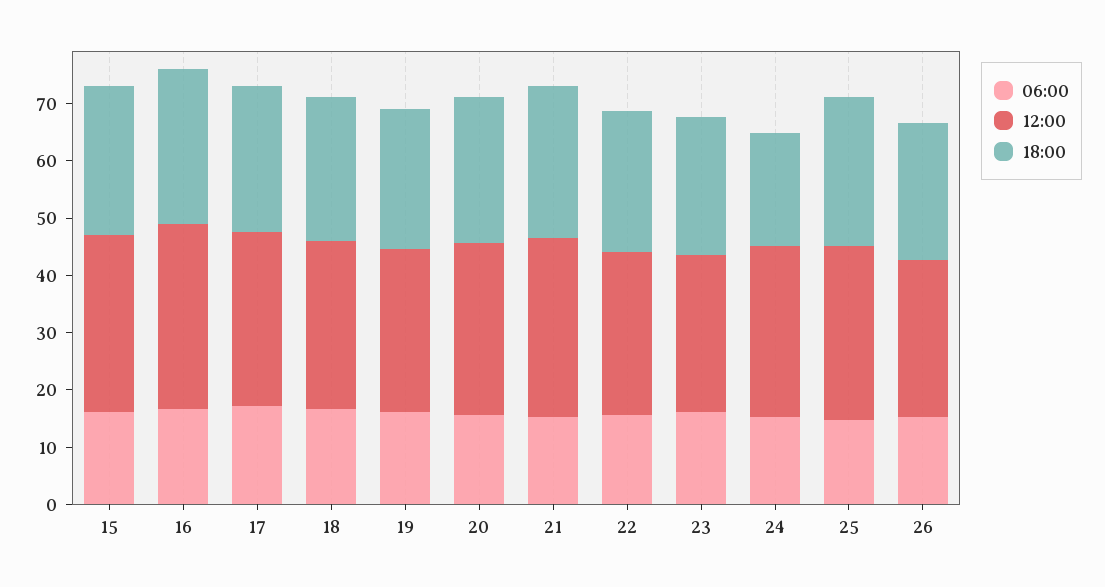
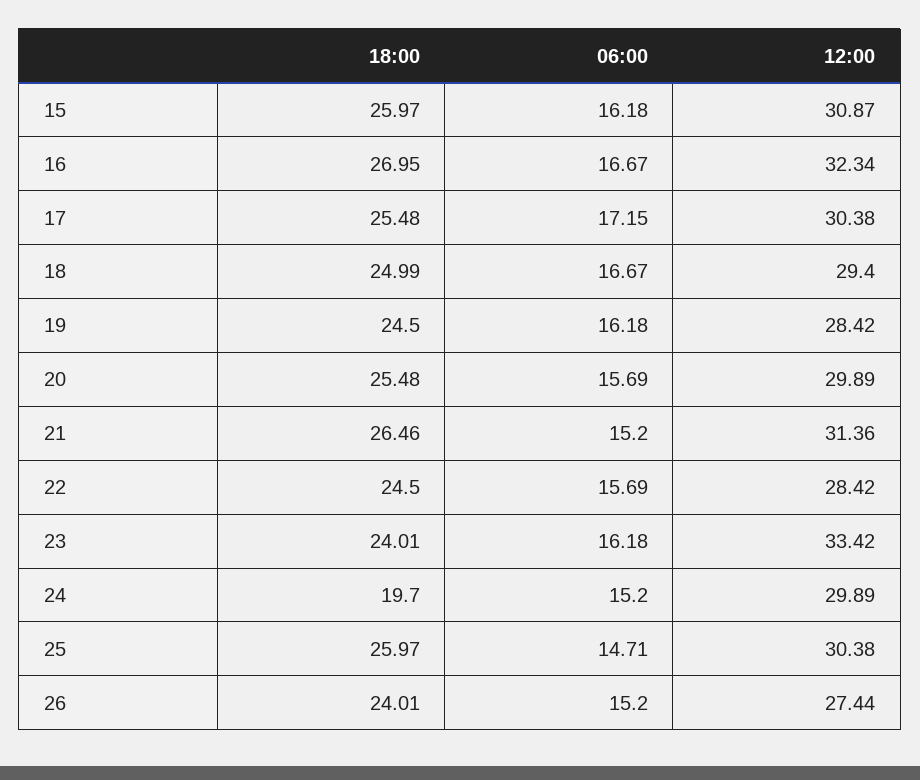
12:00, 23: 28 -> 33.42

